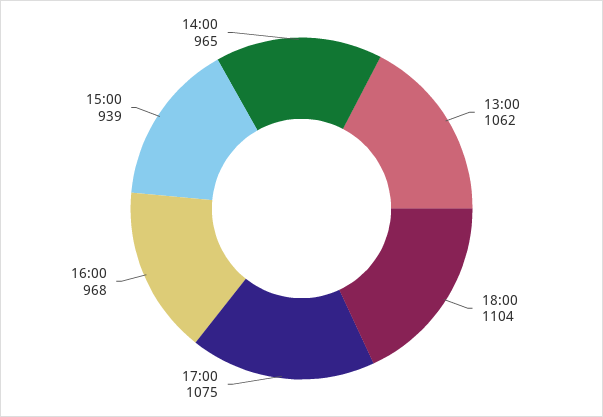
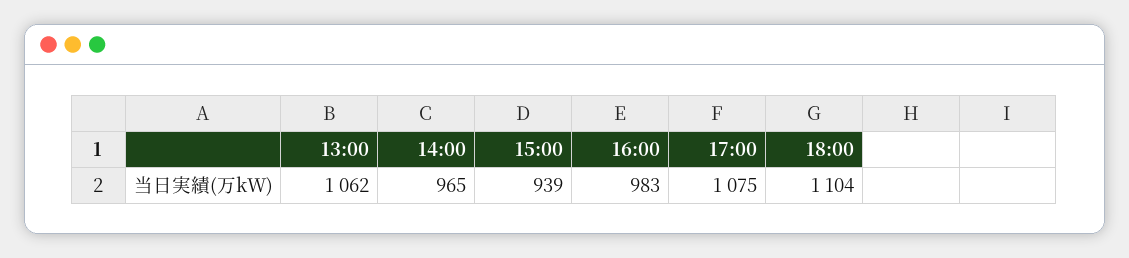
16:00: 968 -> 983

